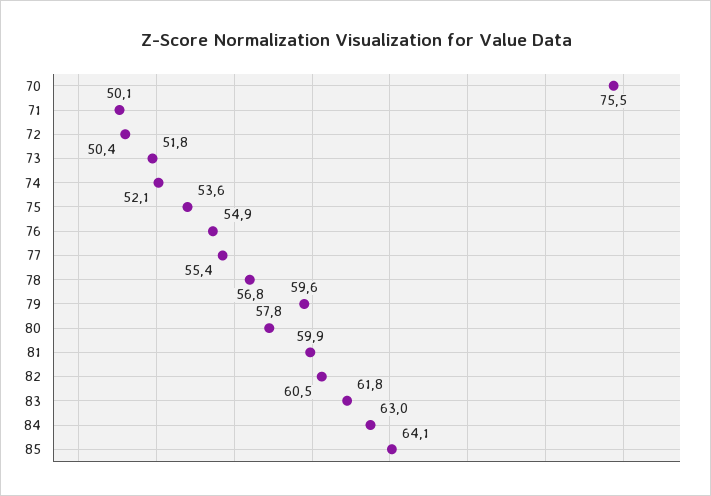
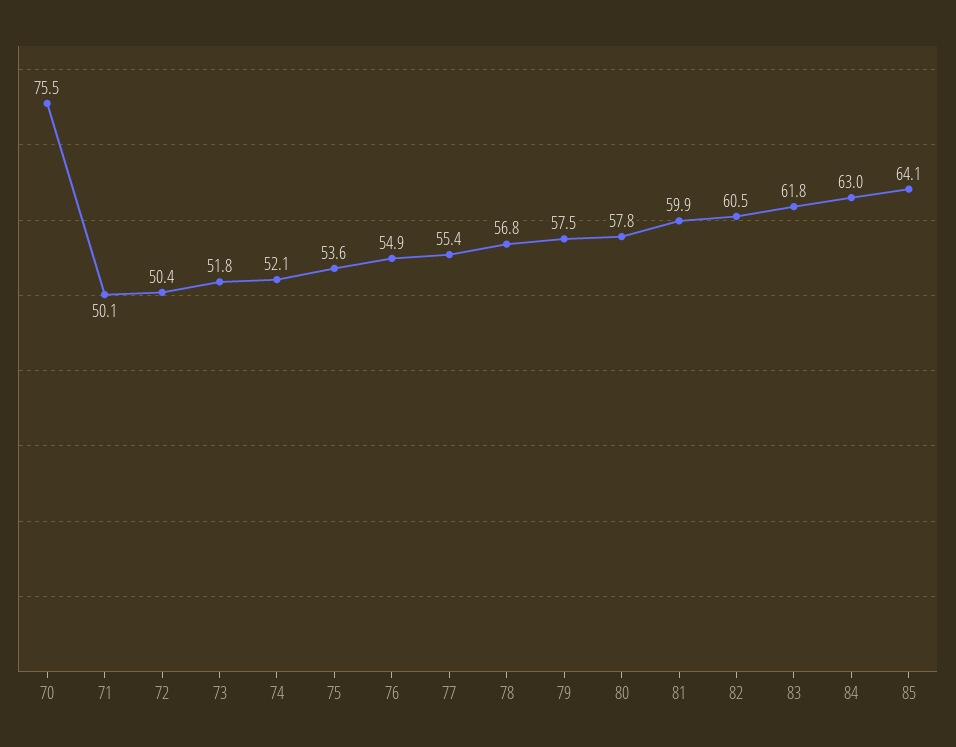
79: 59.6 -> 57.5

